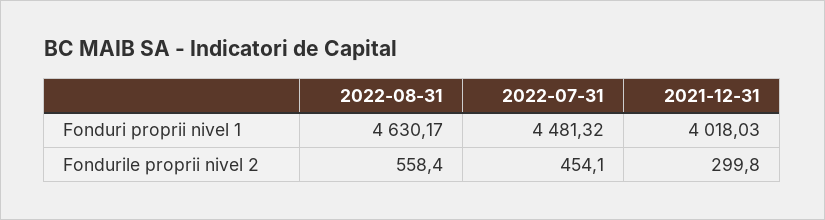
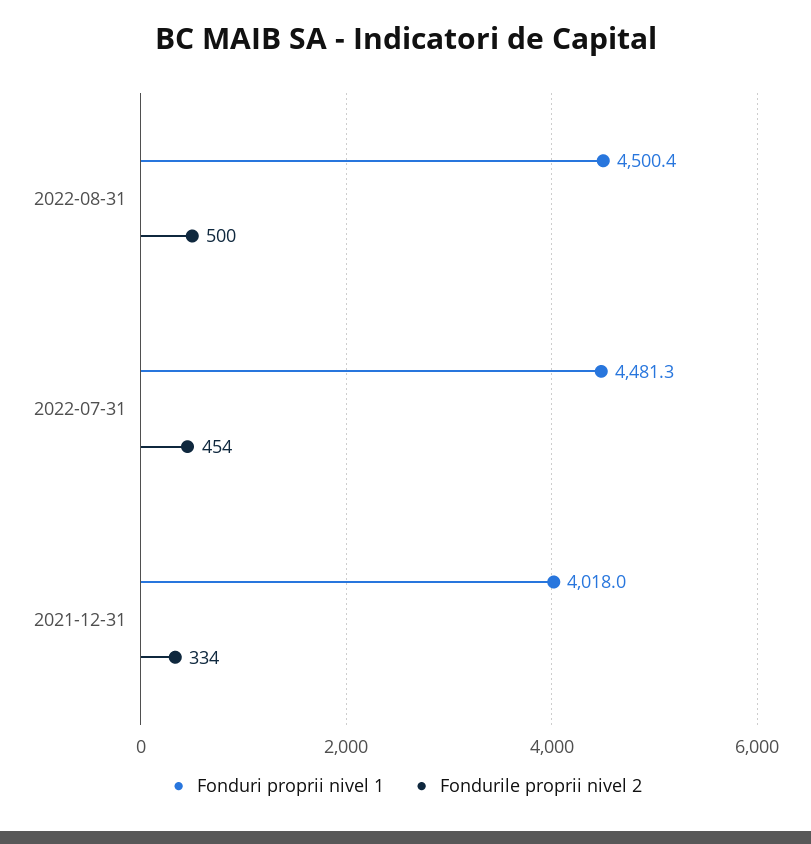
Fonduri proprii nivel 1, 2022-08-31: 4630.17 -> 4500.4
Fondurile proprii nivel 2, 2022-08-31: 558.4 -> 500
Fondurile proprii nivel 2, 2021-12-31: 299.8 -> 334

